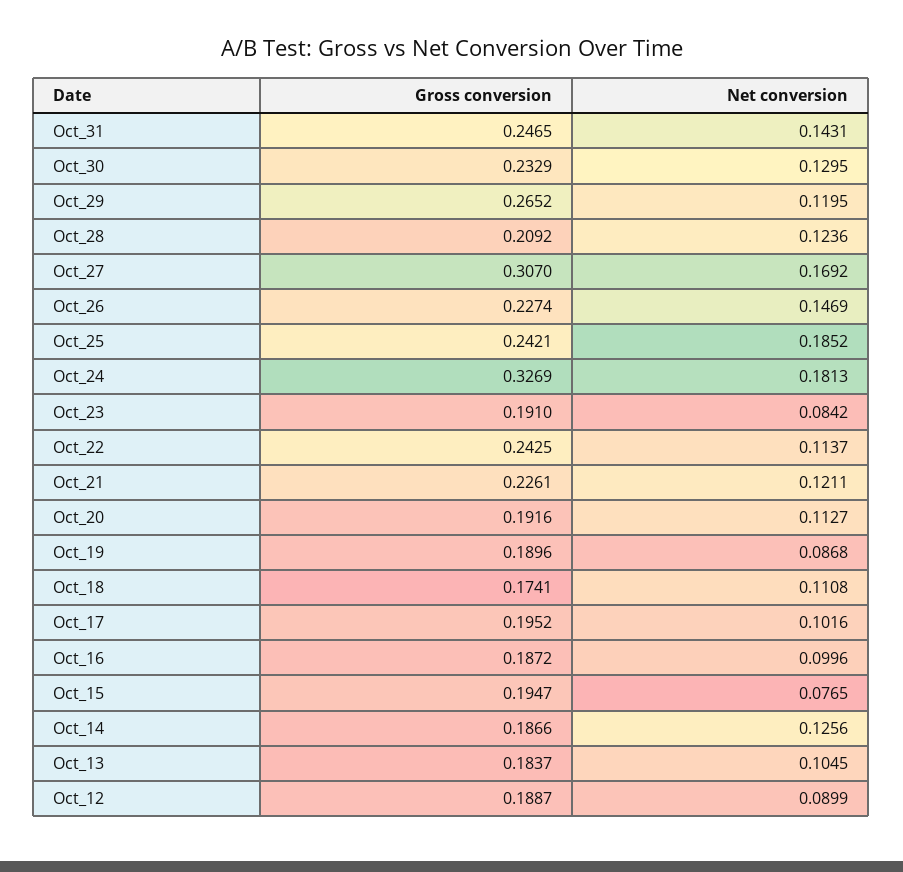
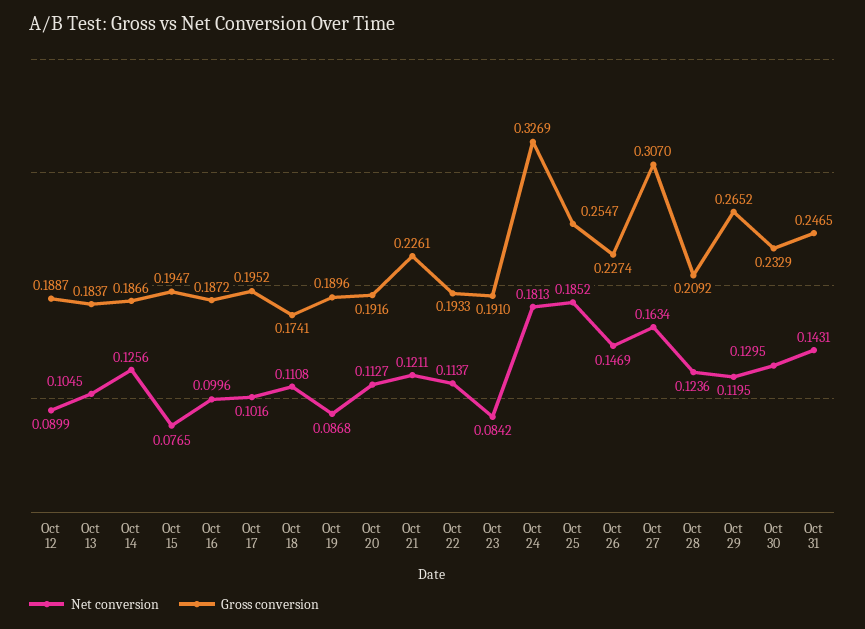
Net conversion, Oct_27: 0.1692 -> 0.1634
Gross conversion, Oct_25: 0.2421 -> 0.2547
Gross conversion, Oct_22: 0.2425 -> 0.1933

